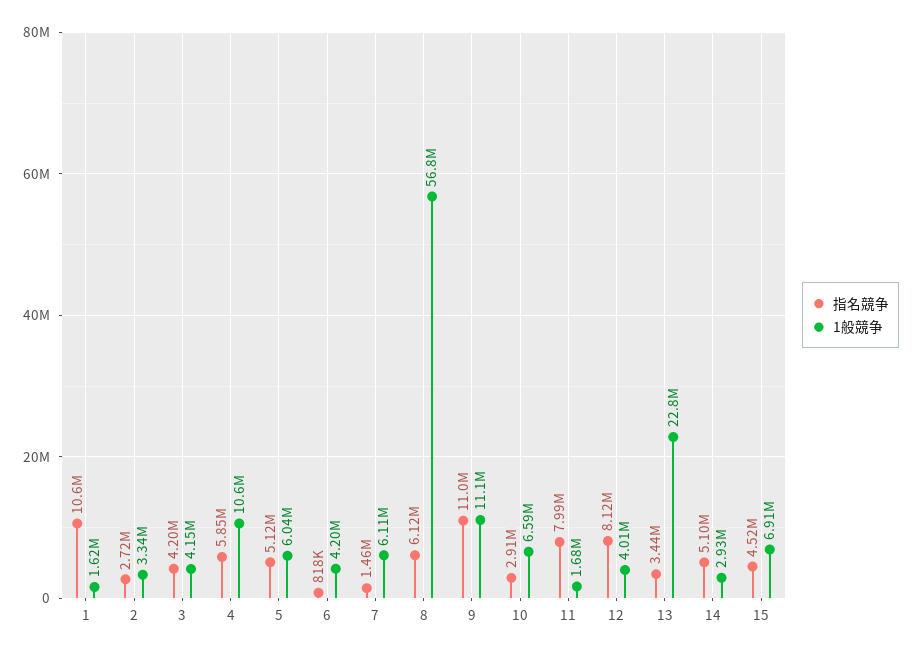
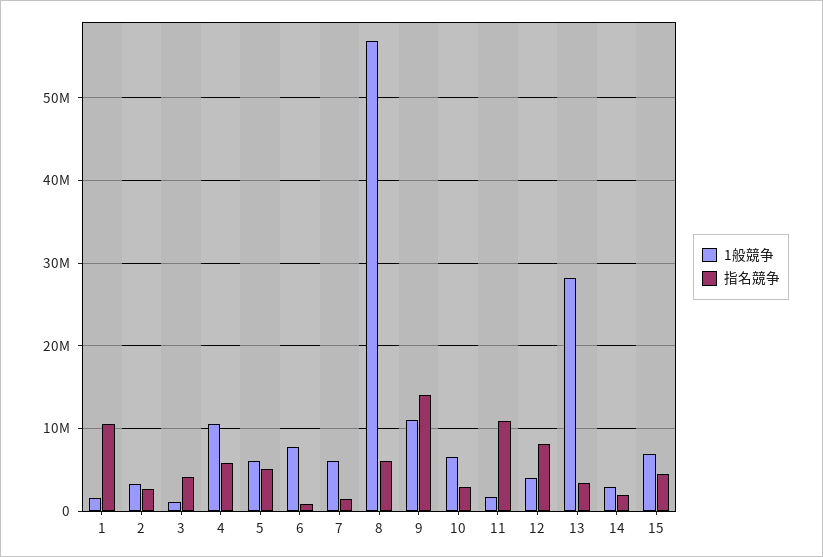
1般競争, 3: 4150000 -> 1000000
1般競争, 6: 4200000 -> 8000000
指名競争, 9: 11000000 -> 14000000
指名競争, 11: 7990000 -> 11000000
1般競争, 13: 22800000 -> 28000000
指名競争, 14: 5100000 -> 2000000

